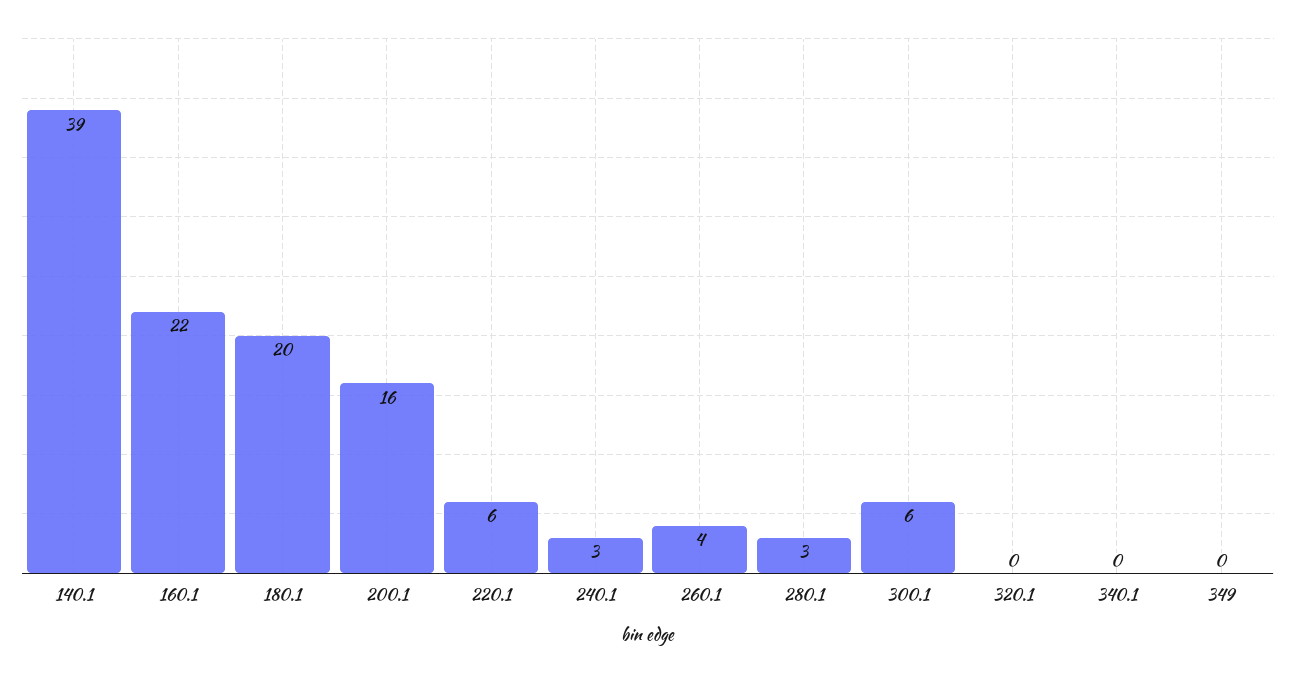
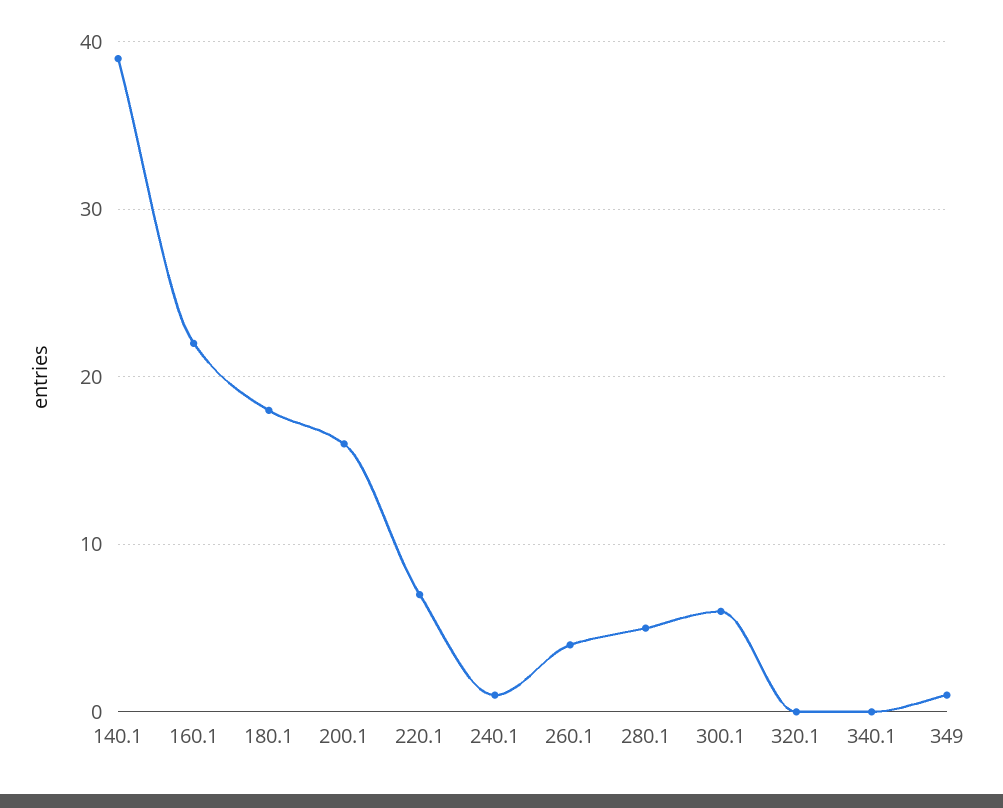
180.1: 20 -> 18
220.1: 6 -> 7
240.1: 3 -> 1
280.1: 3 -> 5
349: 0 -> 1

